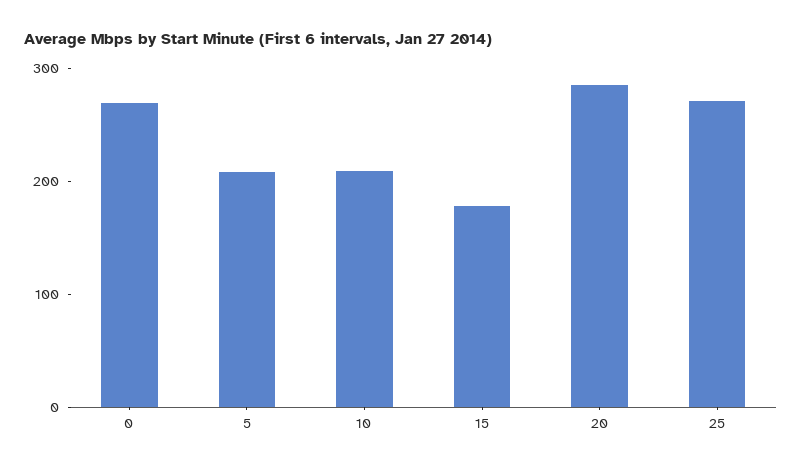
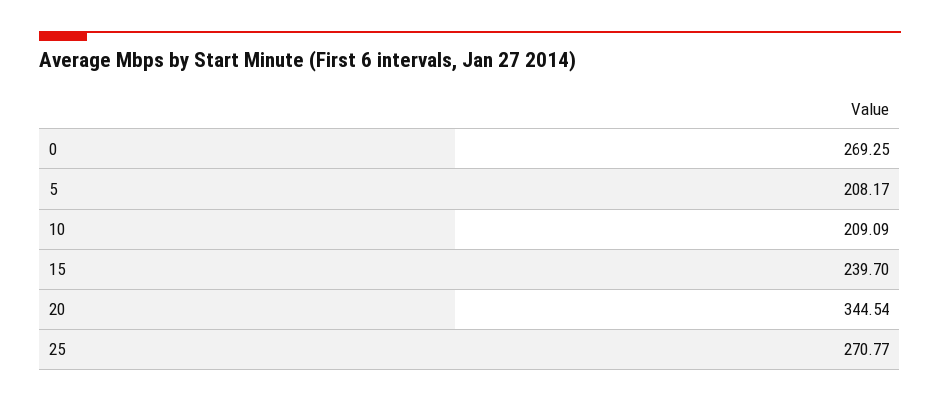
15: 180 -> 239.7
20: 280 -> 344.54

